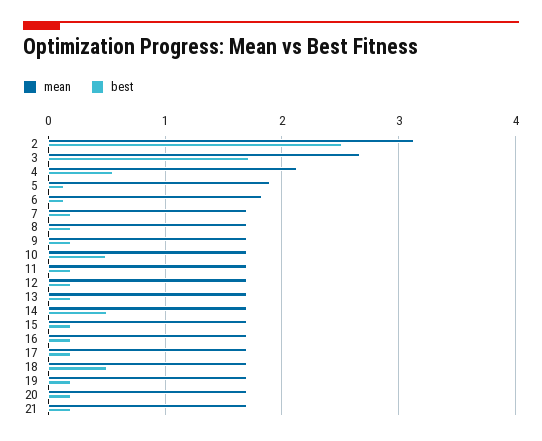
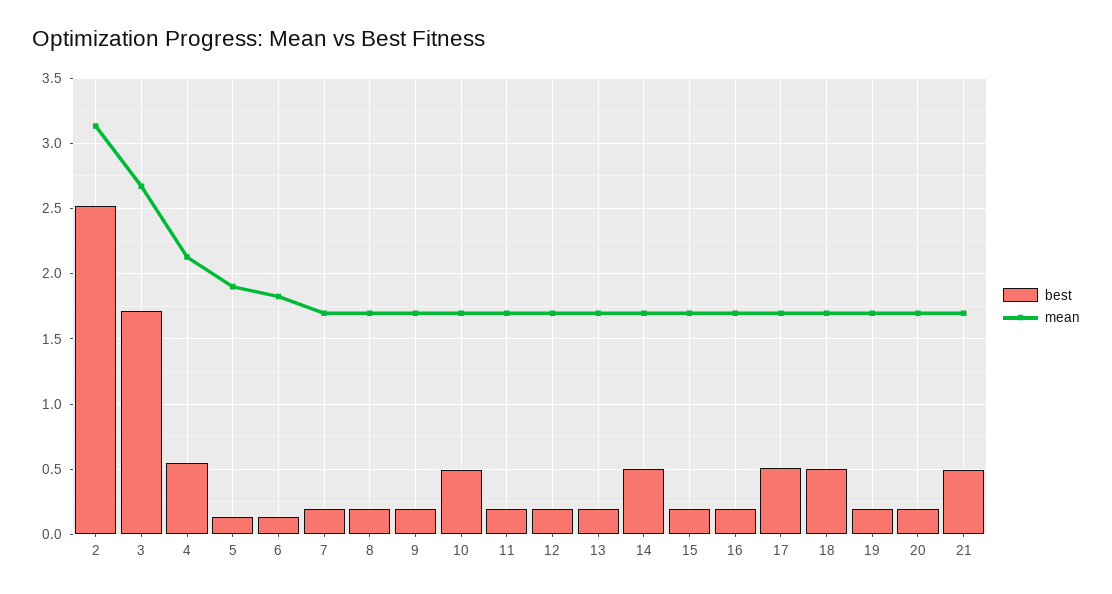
best, 17: 0.2 -> 0.5
best, 21: 0.2 -> 0.5

